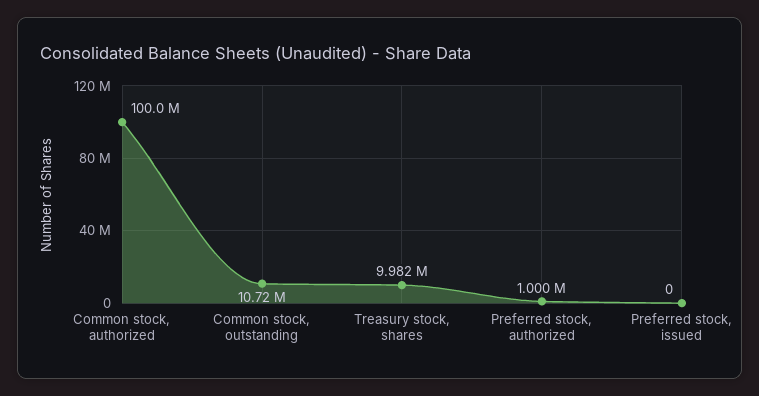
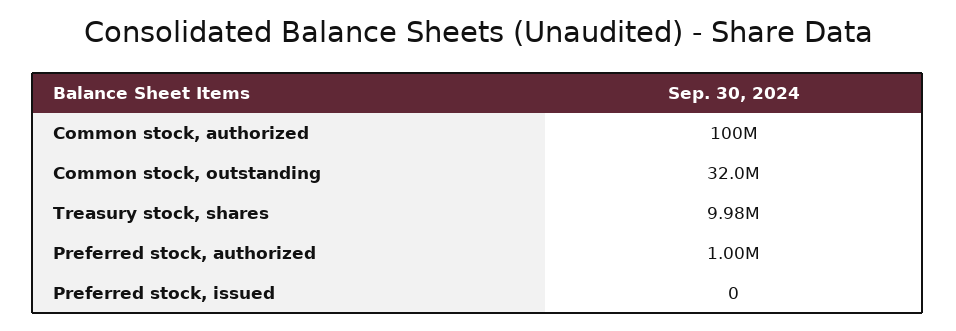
Common stock, outstanding: 10720000 -> 32000000

